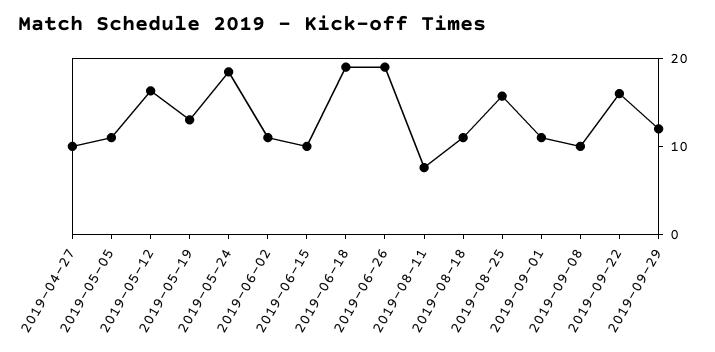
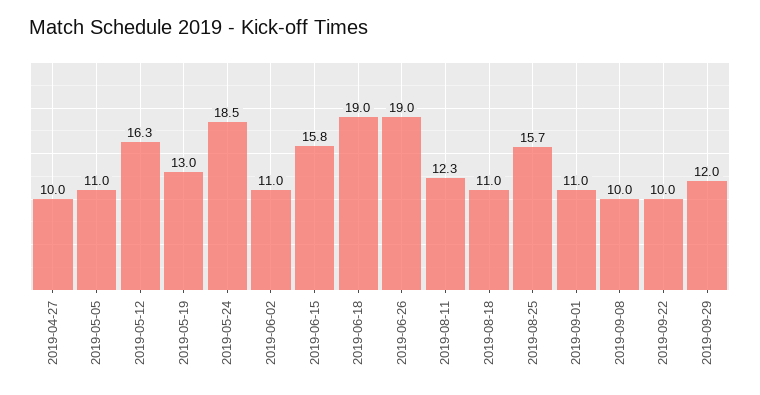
2019-06-15: 10 -> 15.8
2019-08-11: 8 -> 12.3
2019-09-22: 16 -> 10

